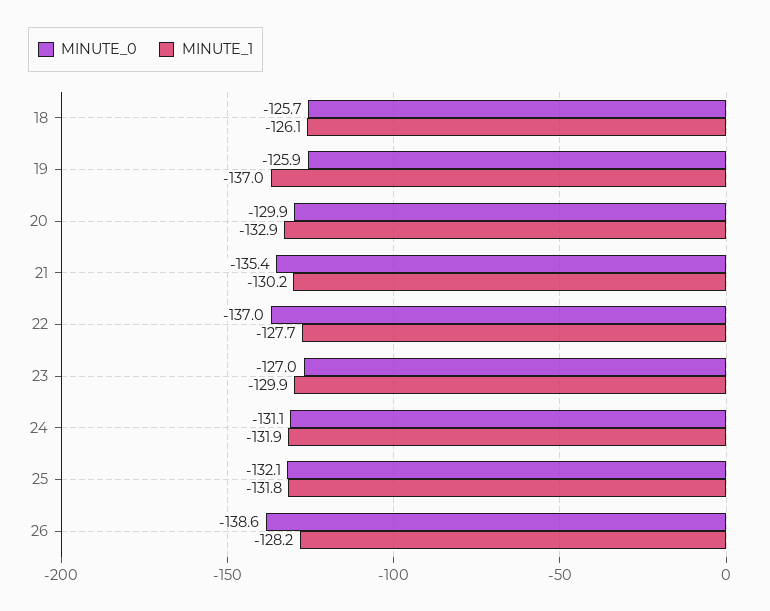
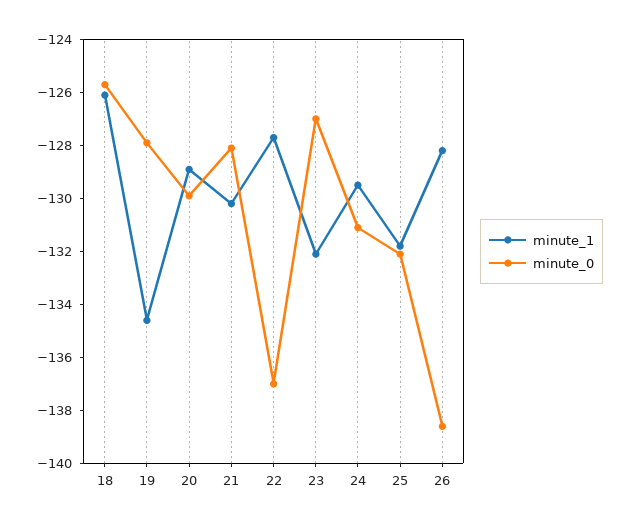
MINUTE_0, 19: -125.9 -> -128
MINUTE_1, 19: -137 -> -134.5
MINUTE_1, 20: -132.9 -> -129
MINUTE_0, 21: -135.4 -> -128
MINUTE_1, 23: -129.9 -> -132
MINUTE_1, 24: -131.9 -> -129.5

